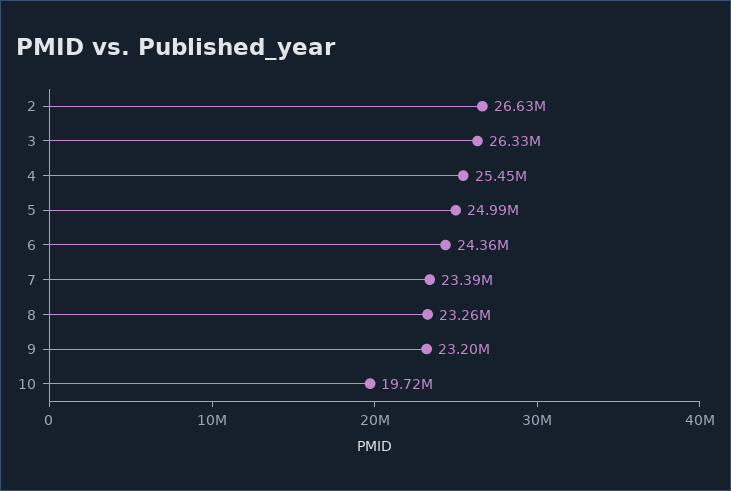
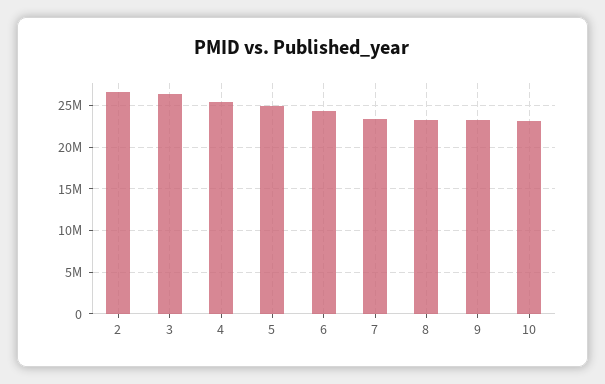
10: 19720000 -> 23000000

